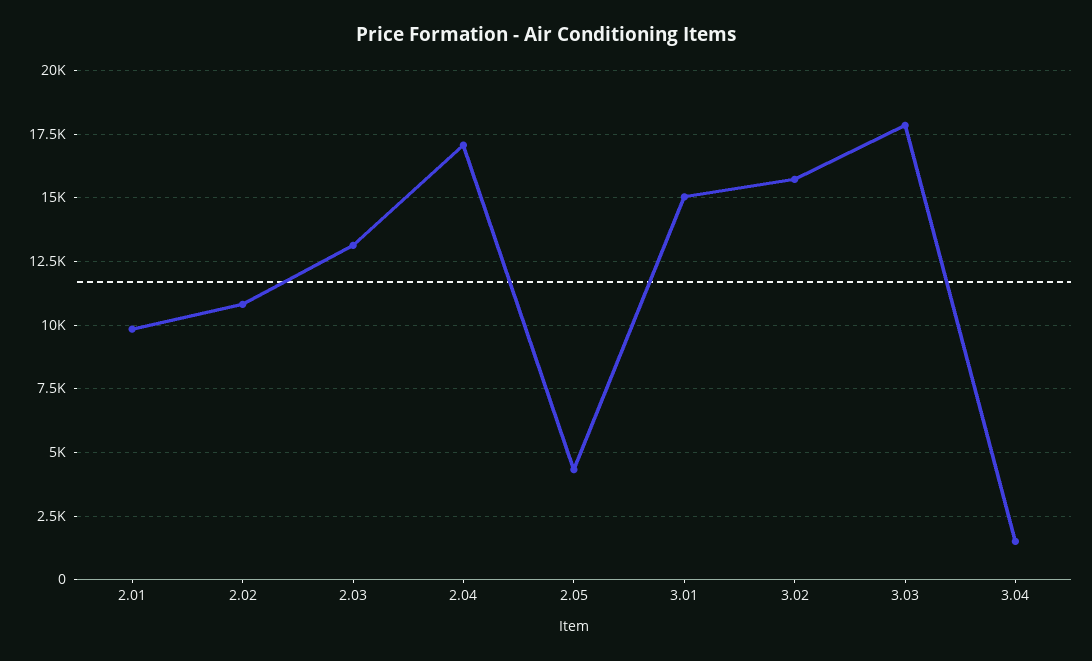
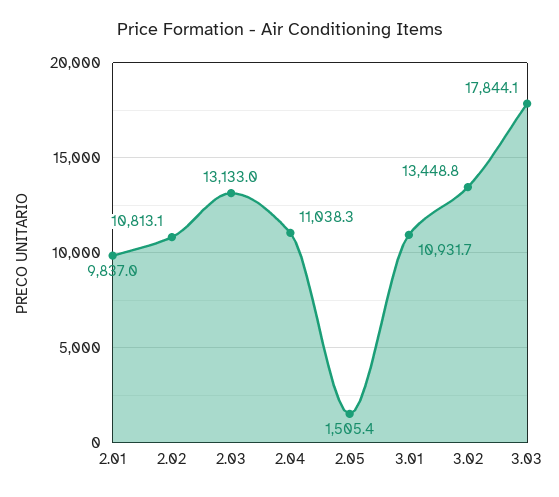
2.04: 17000 -> 11038.3
2.05: 4250 -> 1505.4
3.01: 15000 -> 10931.7
3.02: 15750 -> 13448.8
3.04: 1500 -> none

